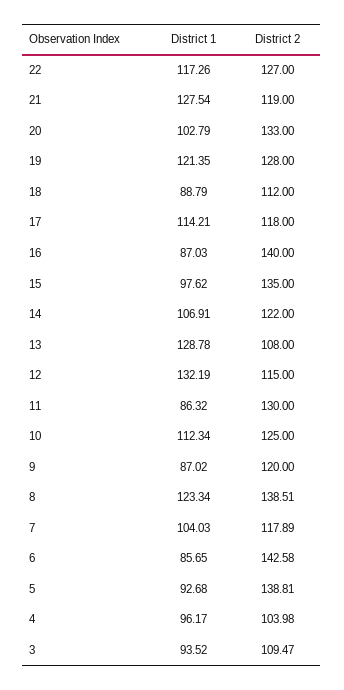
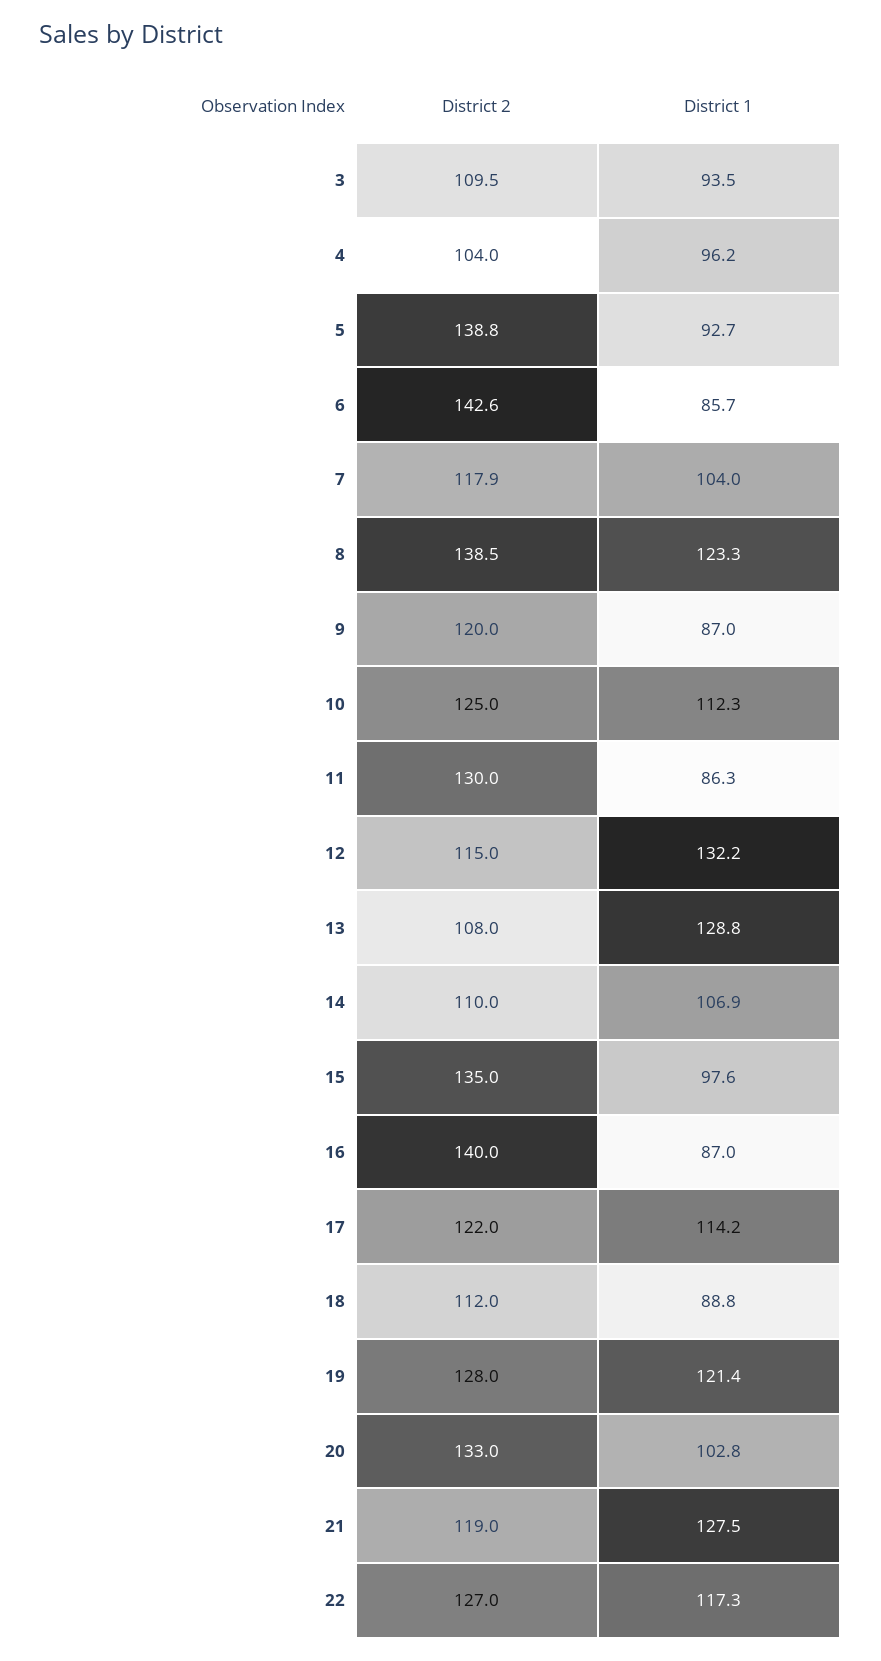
District 2, 17: 118 -> 122
District 2, 14: 122 -> 110

